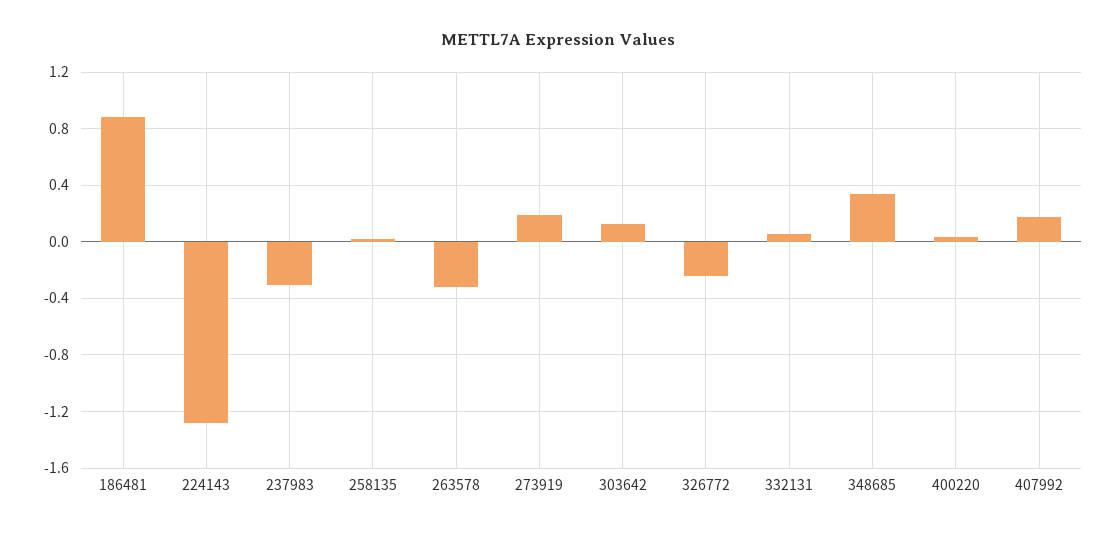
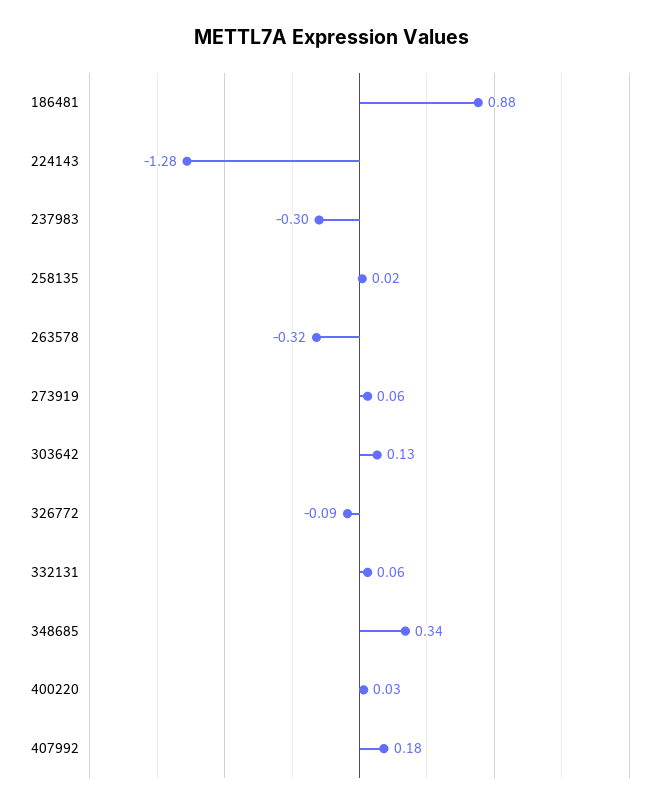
273919: 0.2 -> 0.06
326772: -0.25 -> -0.09

